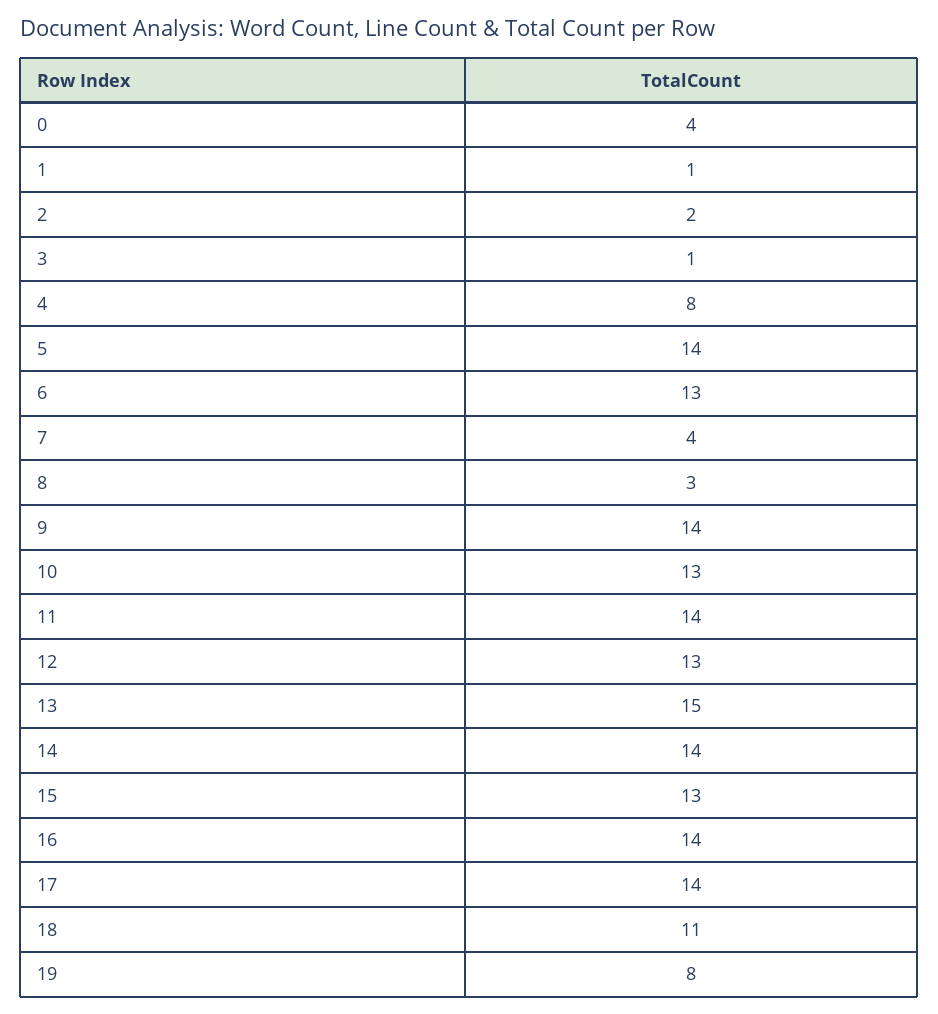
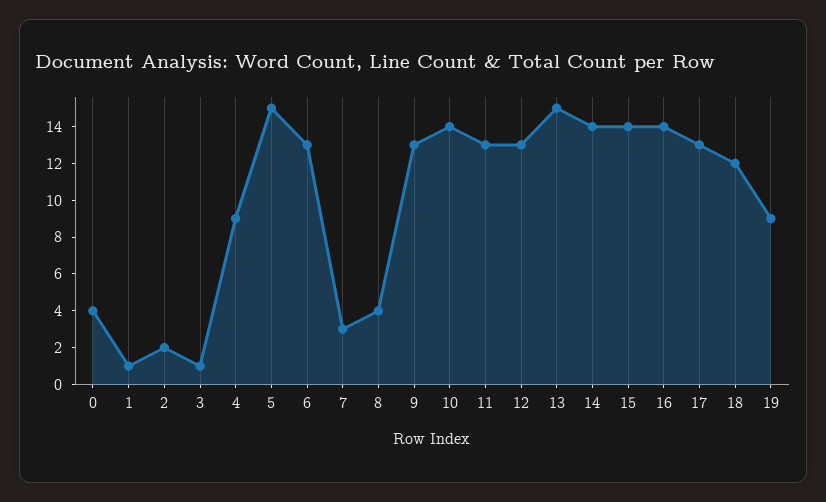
4: 8 -> 9
5: 14 -> 15
7: 4 -> 3
8: 3 -> 4
9: 14 -> 13
10: 13 -> 14
11: 14 -> 13
15: 13 -> 14
17: 14 -> 13
18: 11 -> 12
19: 8 -> 9

